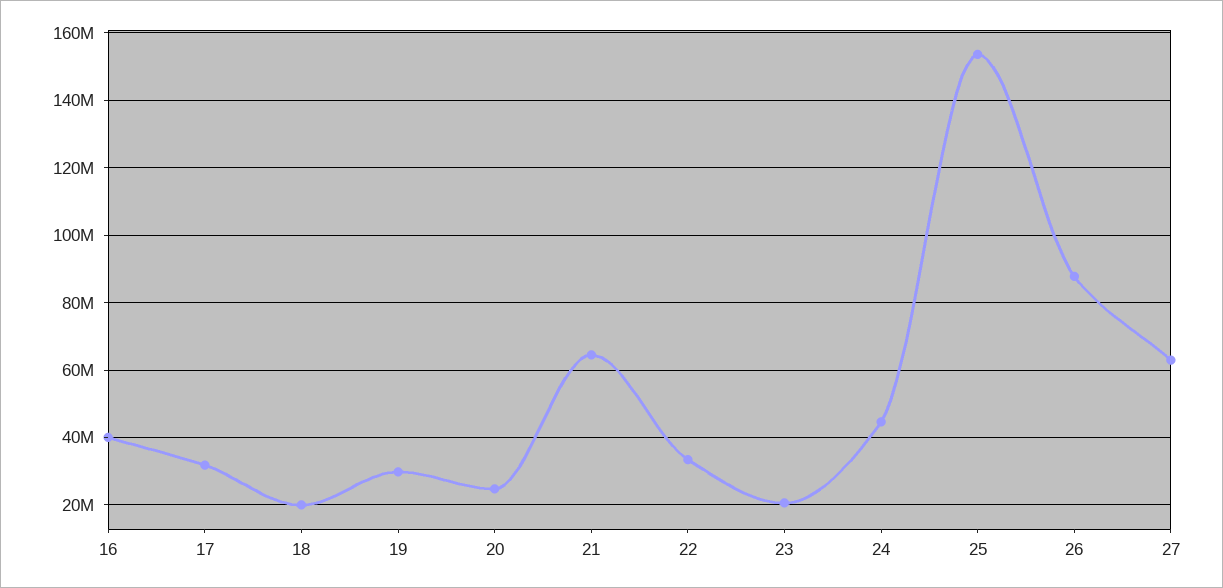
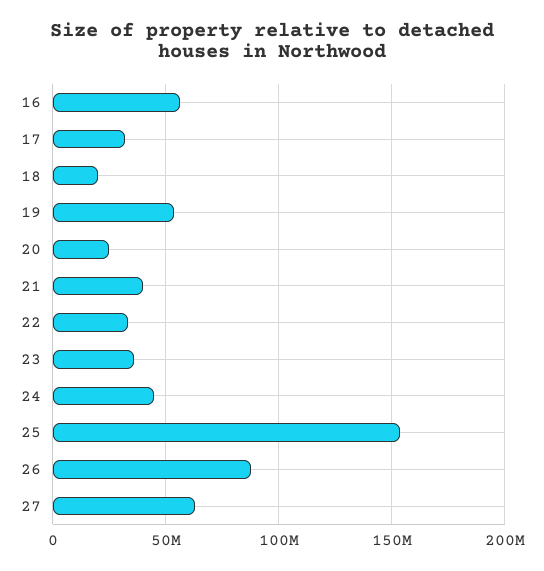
16: 40000000 -> 55000000
19: 30000000 -> 55000000
21: 64000000 -> 40000000
23: 20000000 -> 35000000

